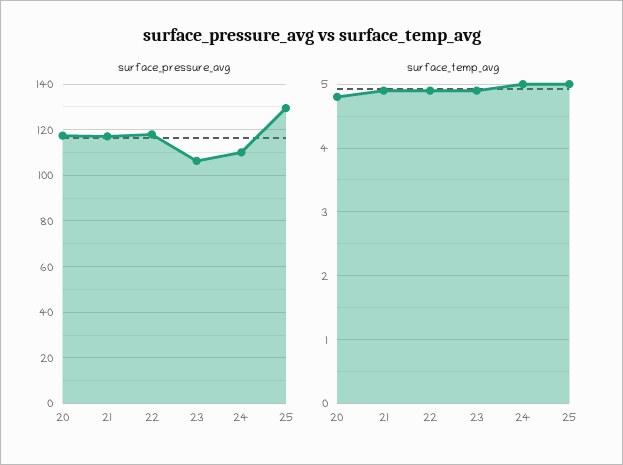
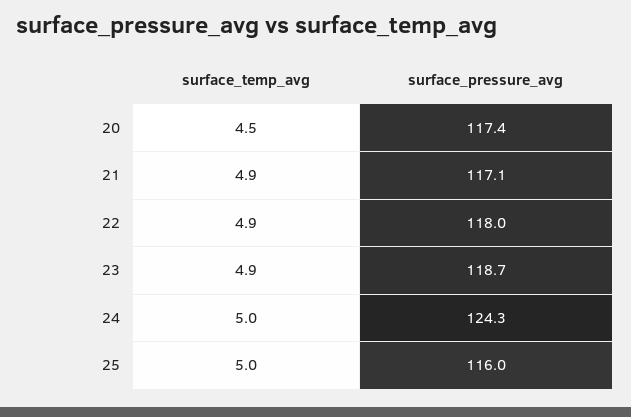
surface_pressure_avg, 23: 105 -> 118.7
surface_pressure_avg, 24: 110 -> 124.3
surface_pressure_avg, 25: 130 -> 116
surface_temp_avg, 20: 4.8 -> 4.5

